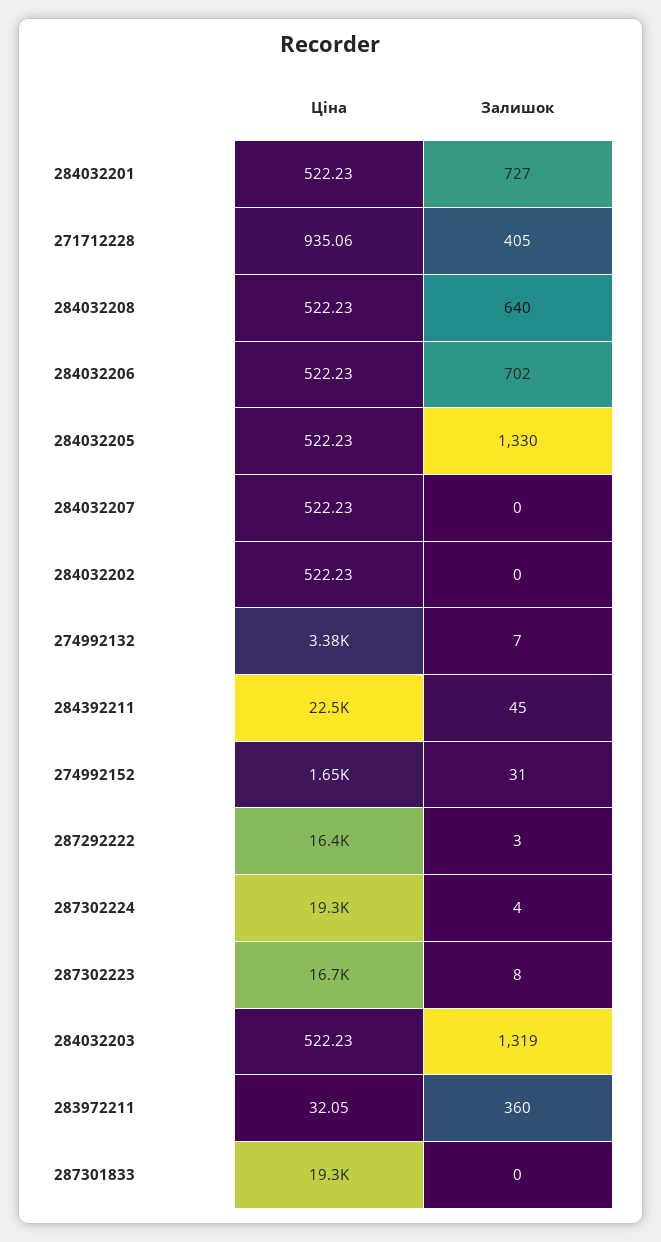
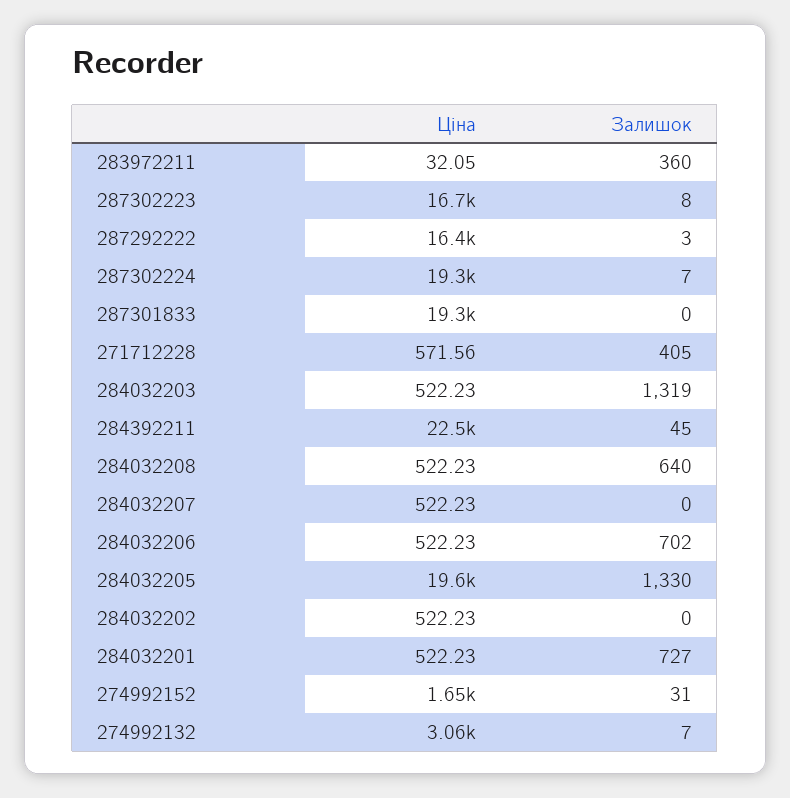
Ціна, 271712228: 935.06 -> 571.56
Ціна, 284032205: 522.23 -> 19600
Ціна, 274992132: 3380 -> 3060
Залишок, 287302224: 4 -> 7

